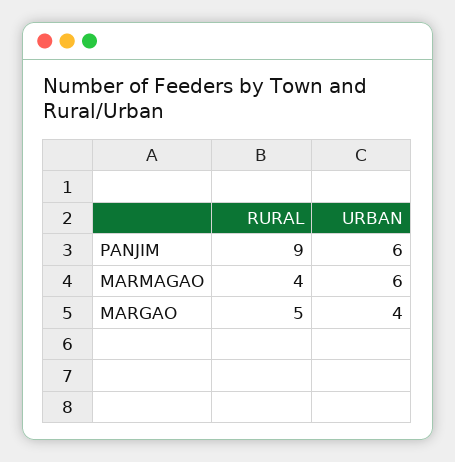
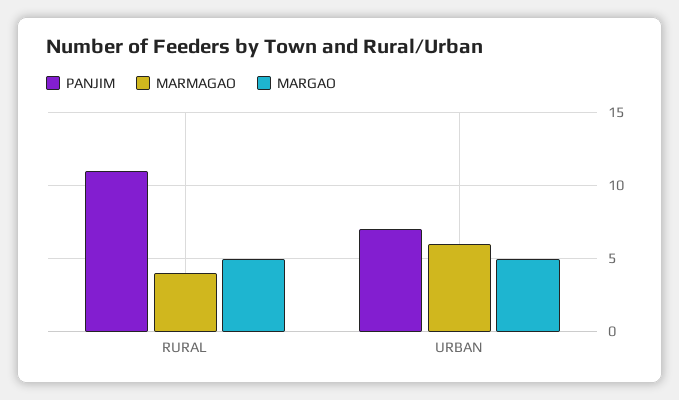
PANJIM, RURAL: 9 -> 11
PANJIM, URBAN: 6 -> 7
MARGAO, URBAN: 4 -> 5

